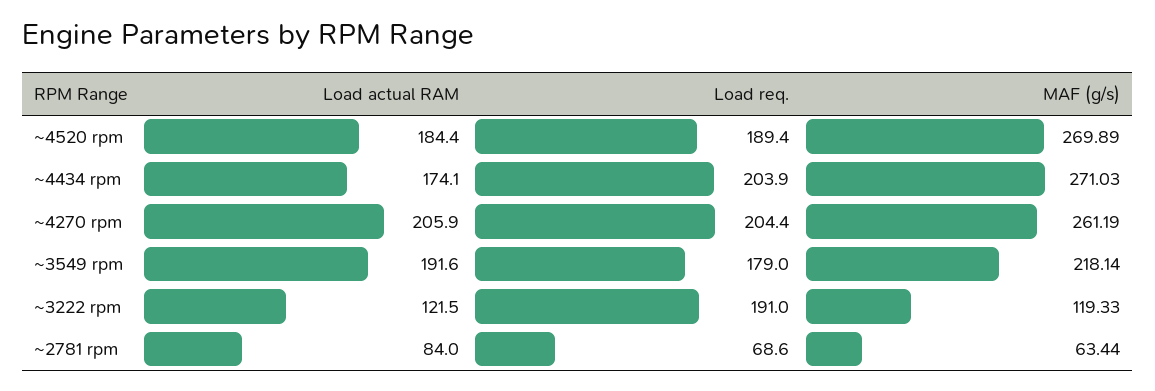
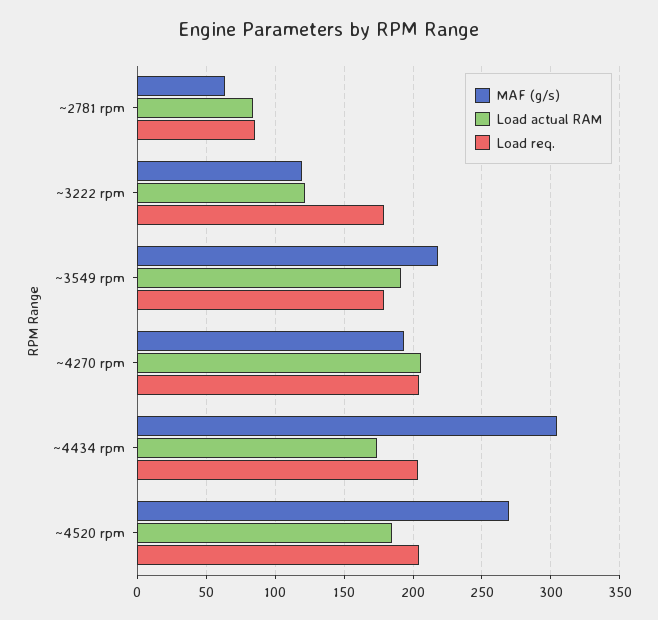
Load req., ~4520 rpm: 189.4 -> 205
MAF (g/s), ~4434 rpm: 271.03 -> 305
MAF (g/s), ~4270 rpm: 261.19 -> 195
Load req., ~3222 rpm: 191 -> 180
Load req., ~2781 rpm: 68.6 -> 85

